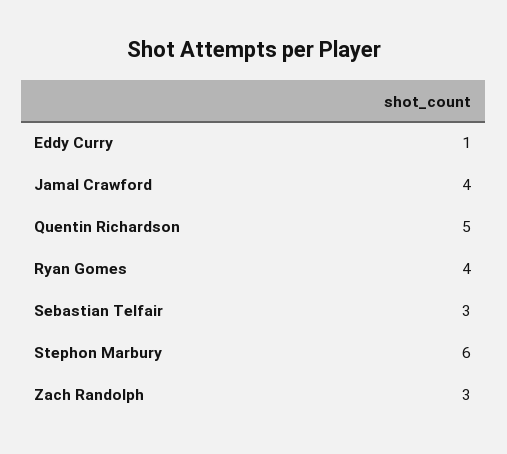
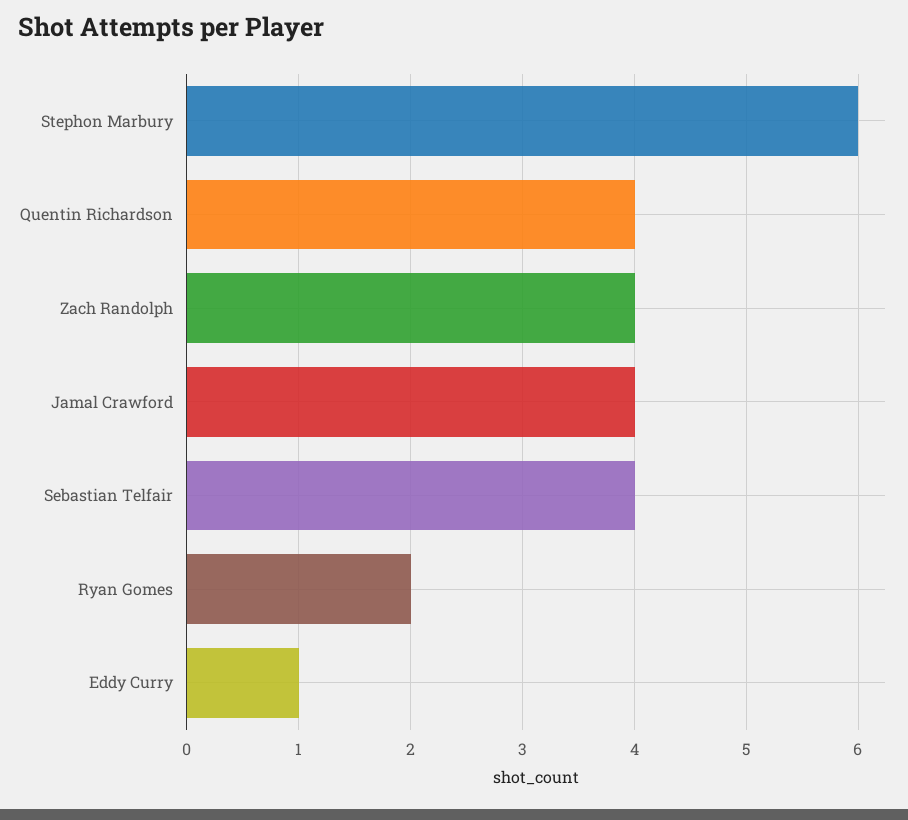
Quentin Richardson: 5 -> 4
Ryan Gomes: 4 -> 2
Sebastian Telfair: 3 -> 4
Zach Randolph: 3 -> 4

